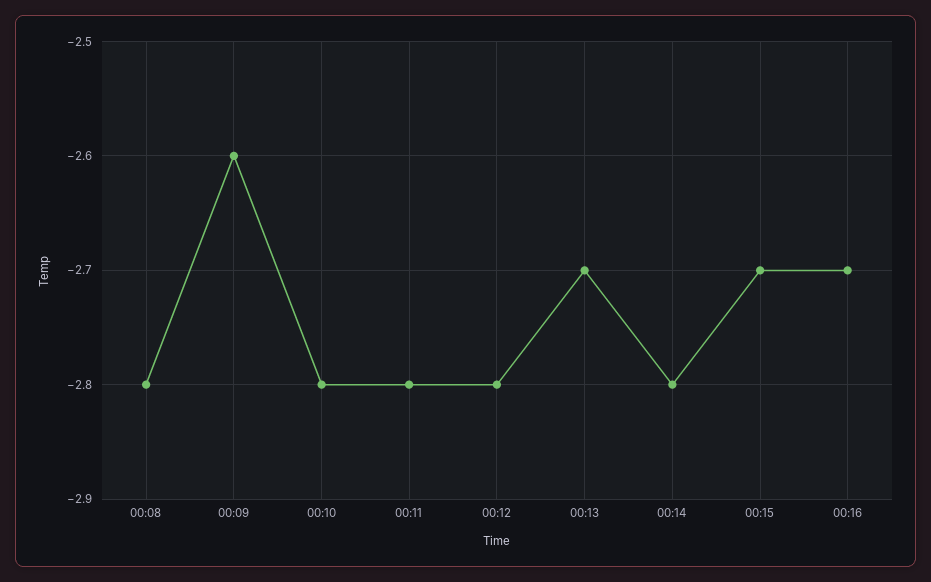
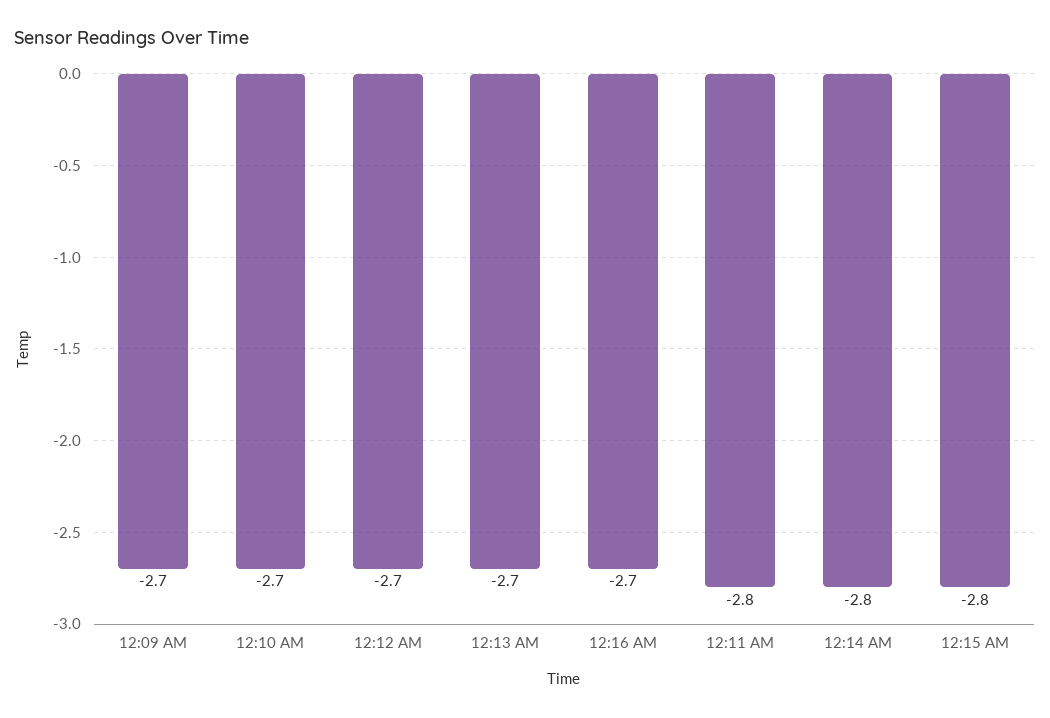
00:08: -2.8 -> none
00:09: -2.6 -> -2.7
00:10: -2.8 -> -2.7
00:12: -2.8 -> -2.7
00:15: -2.7 -> -2.8

